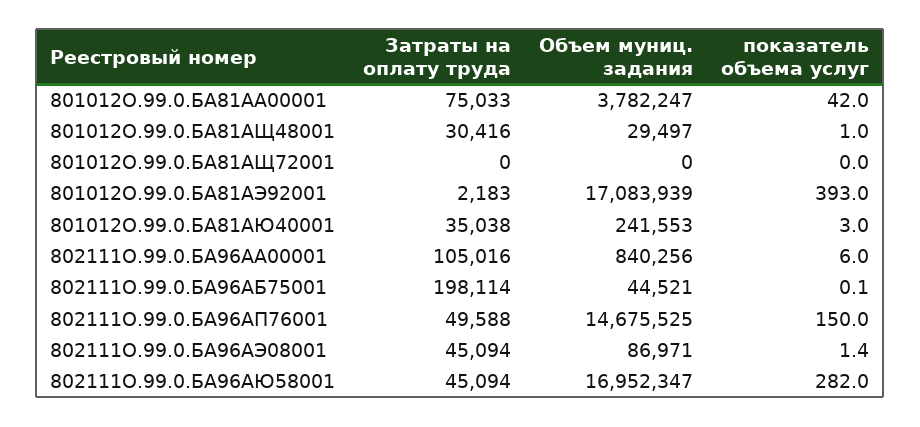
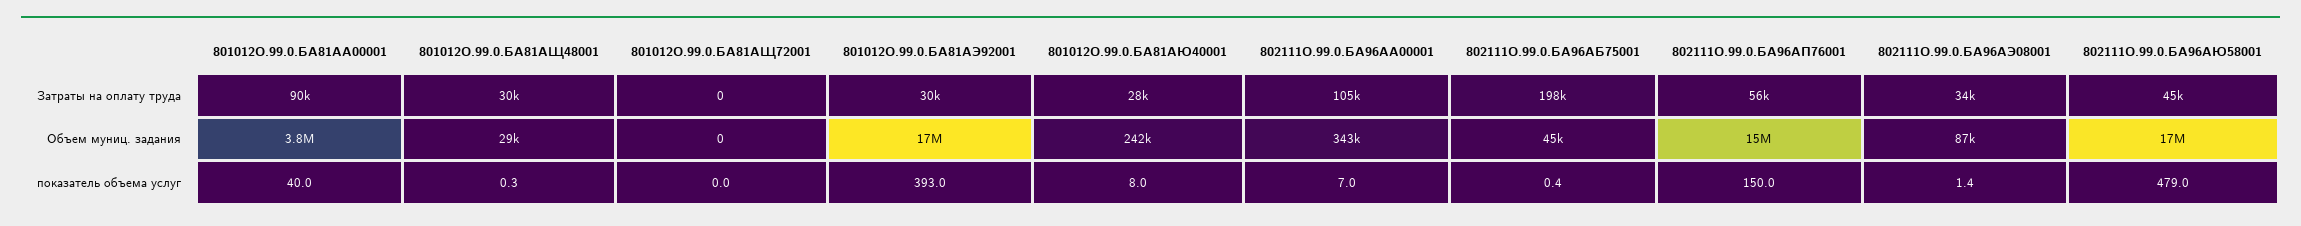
Затраты на оплату труда, 801012О.99.0.БА81АА00001: 75033 -> 90000
показатель объема услуг, 801012О.99.0.БА81АА00001: 42 -> 40
показатель объема услуг, 801012О.99.0.БА81АЩ48001: 1 -> 0.3
Затраты на оплату труда, 801012О.99.0.БА81АЭ92001: 2183 -> 30000
Затраты на оплату труда, 801012О.99.0.БА81АЮ40001: 35038 -> 28000
показатель объема услуг, 801012О.99.0.БА81АЮ40001: 3 -> 8
Объем муниц. задания, 802111О.99.0.БА96АА00001: 840256 -> 343000
показатель объема услуг, 802111О.99.0.БА96АА00001: 6 -> 7
показатель объема услуг, 802111О.99.0.БА96АБ75001: 0.1 -> 0.4
Затраты на оплату труда, 802111О.99.0.БА96АП76001: 49588 -> 56000
Затраты на оплату труда, 802111О.99.0.БА96АЭ08001: 45094 -> 34000
показатель объема услуг, 802111О.99.0.БА96АЮ58001: 282 -> 479

